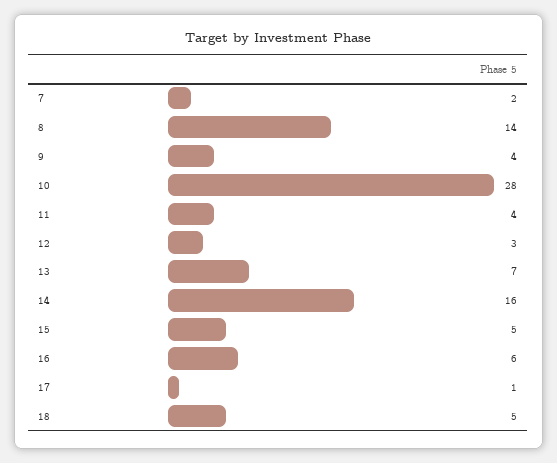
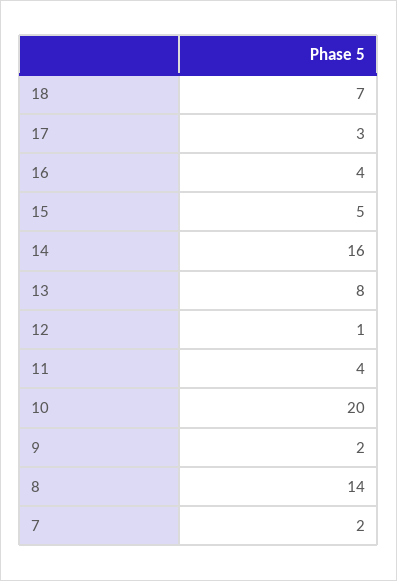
9: 4 -> 2
10: 28 -> 20
12: 3 -> 1
13: 7 -> 8
16: 6 -> 4
17: 1 -> 3
18: 5 -> 7

